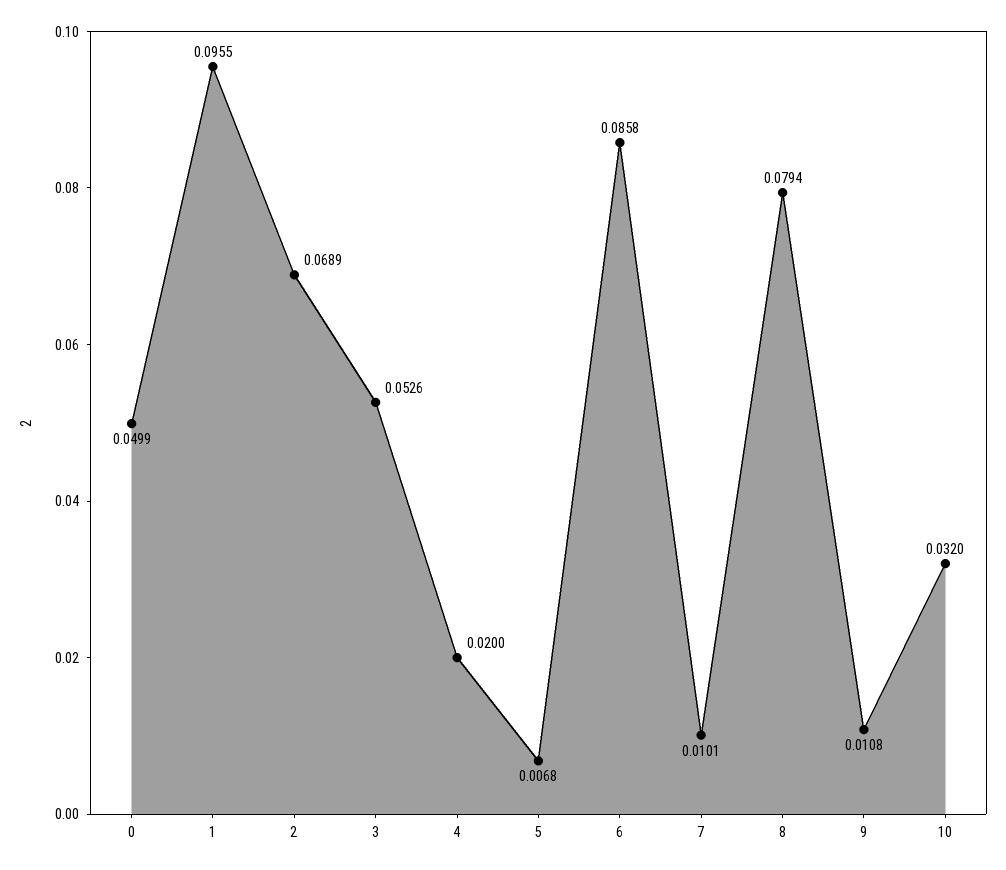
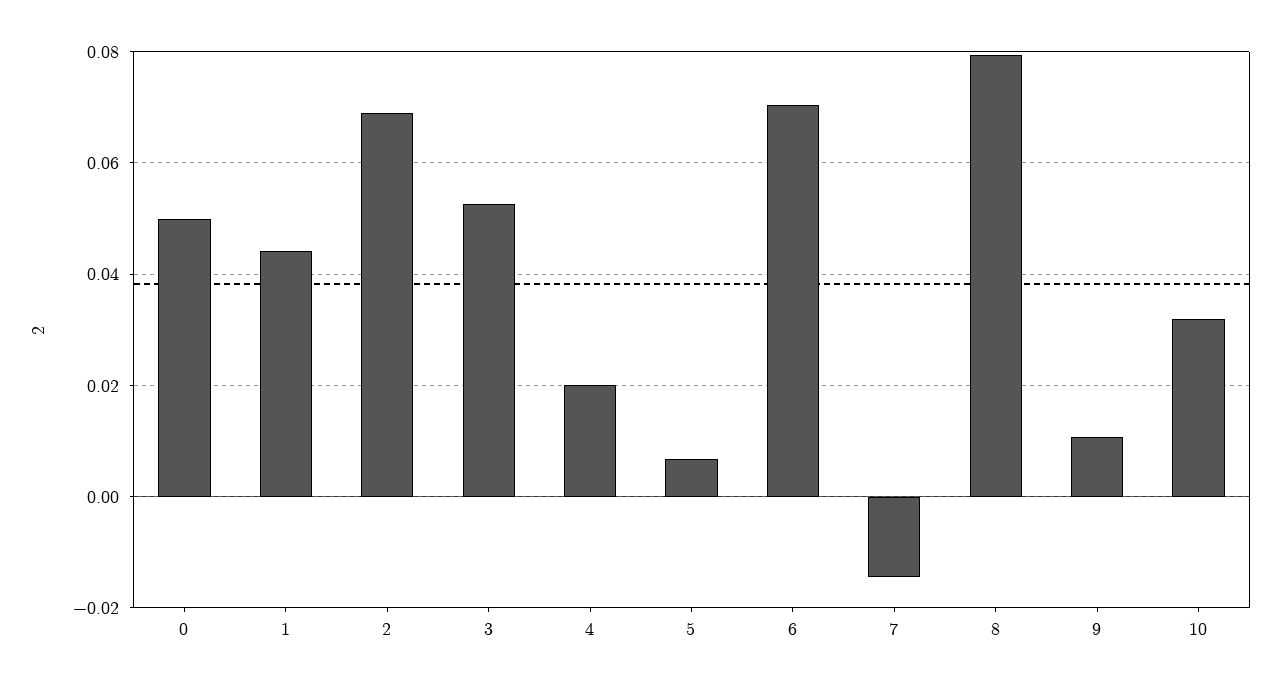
1: 0.0955 -> 0.044
6: 0.0858 -> 0.07
7: 0.0101 -> -0.014

